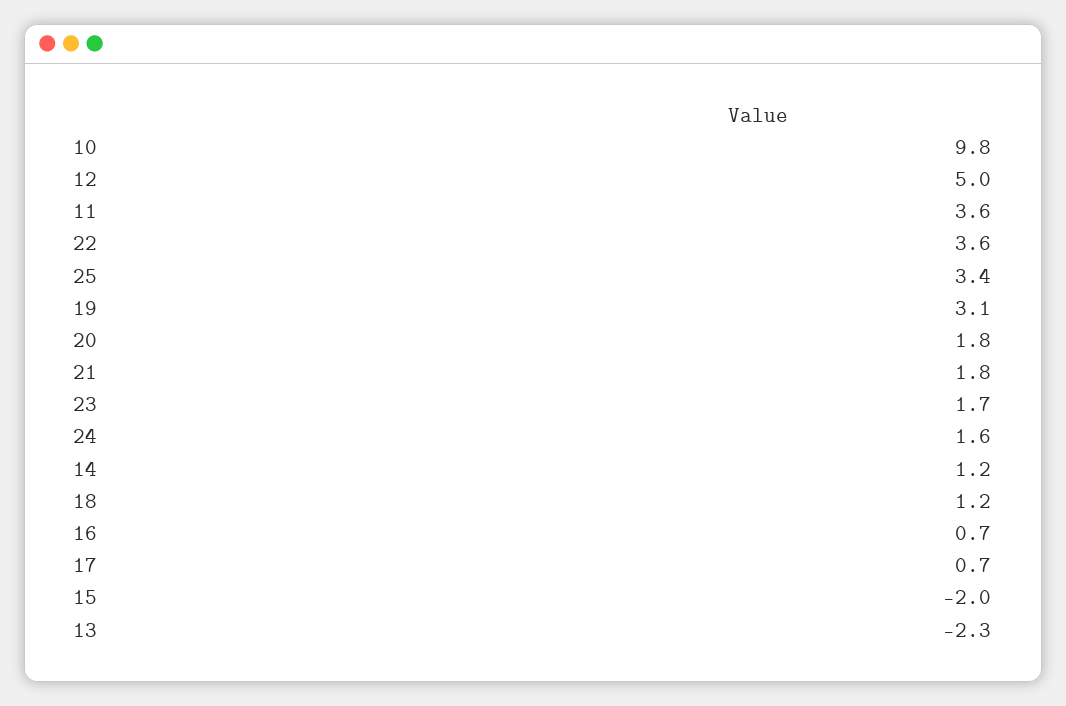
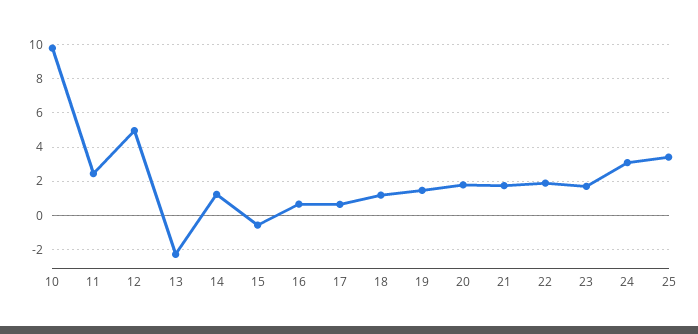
11: 3.6 -> 2.5
22: 3.6 -> 2
19: 3.1 -> 1.5
24: 1.6 -> 3
15: -2 -> -0.5

